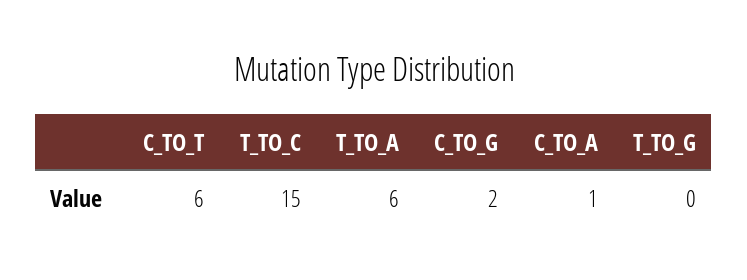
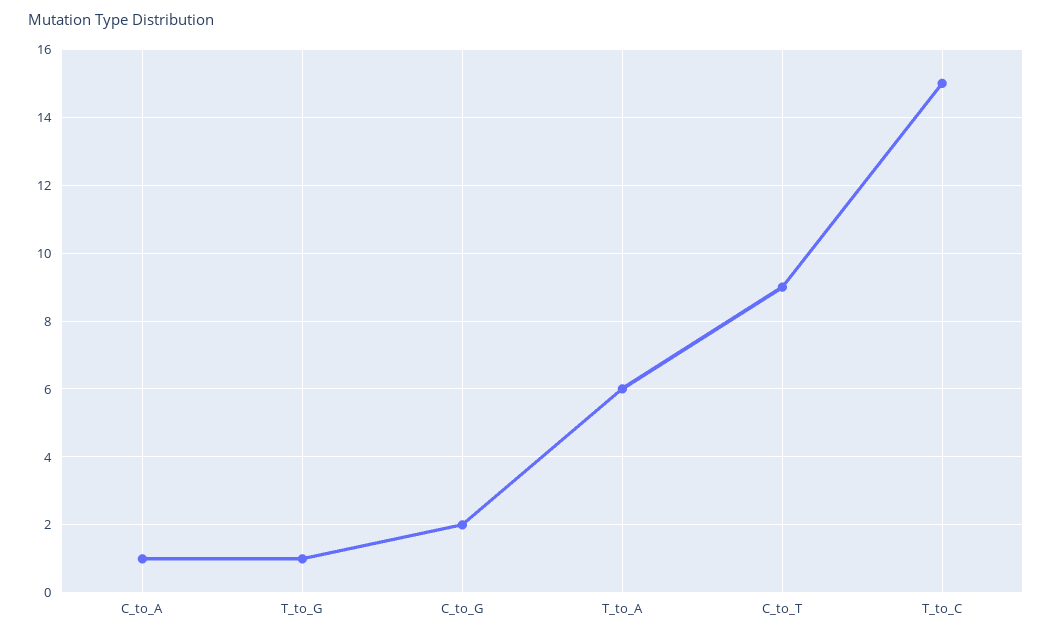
C_TO_T: 6 -> 9
T_TO_G: 0 -> 1

